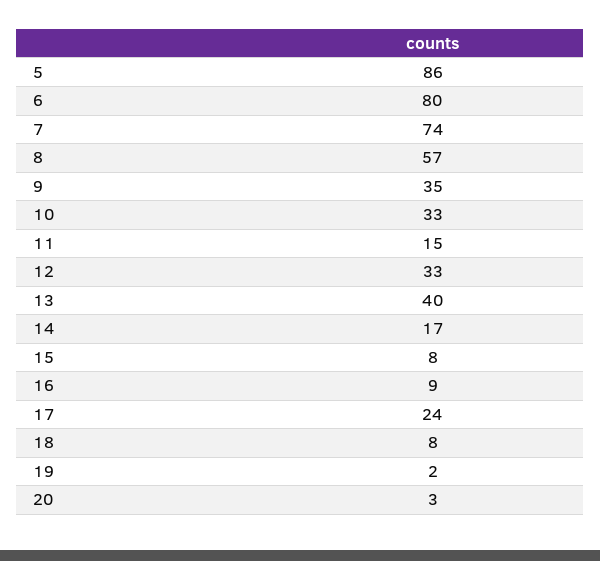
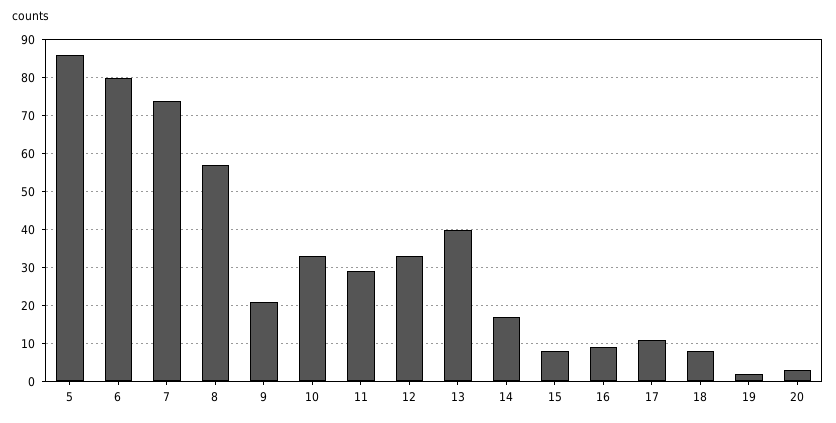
9: 35 -> 20
11: 15 -> 30
17: 24 -> 10

